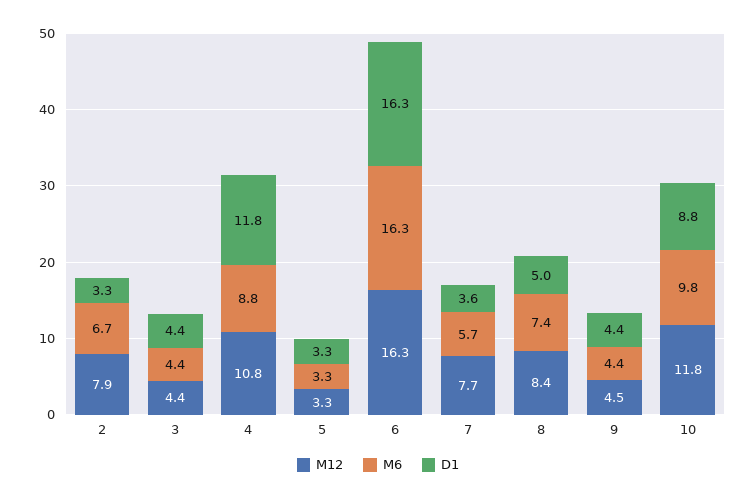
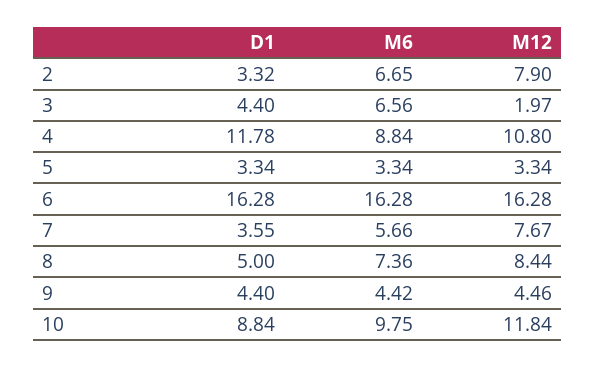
M12, 3: 4.4 -> 1.97
M6, 3: 4.4 -> 6.56

